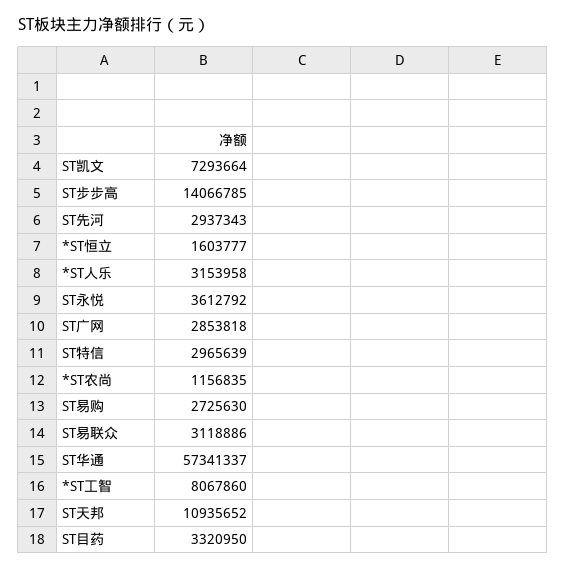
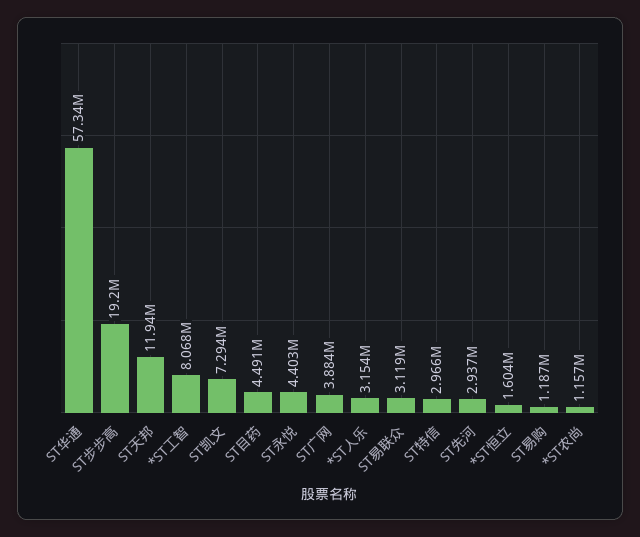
ST步步高: 14066785 -> 19200000
ST永悦: 3612792 -> 4403000
ST广网: 2853818 -> 3884000
ST易购: 2725630 -> 1187000
ST天邦: 10935652 -> 11940000
ST目药: 3320950 -> 4491000

